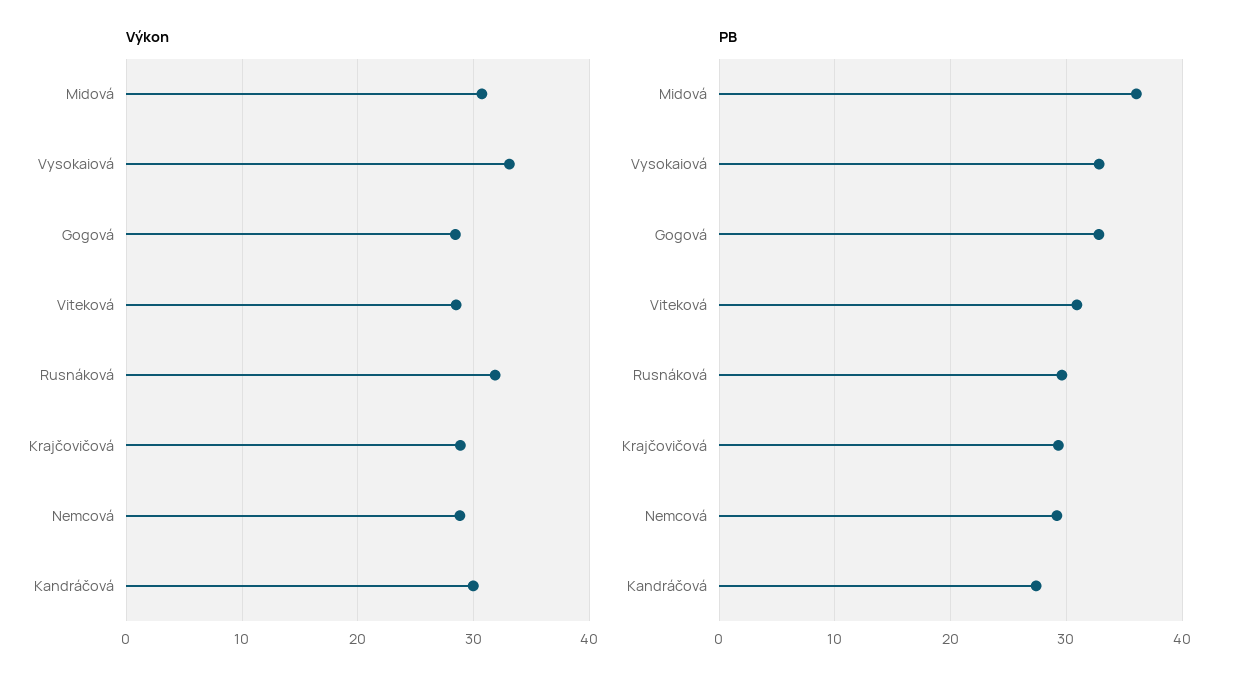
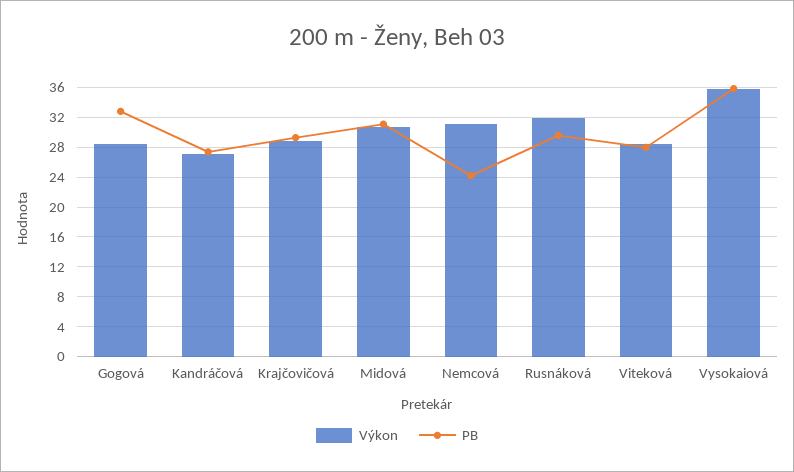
Výkon, Vysokaiová: 33 -> 36
Výkon, Nemcová: 29 -> 31
Výkon, Kandráčová: 30 -> 27
PB, Midová: 36 -> 31
PB, Vysokaiová: 33 -> 36
PB, Viteková: 31 -> 28
PB, Nemcová: 29 -> 24

